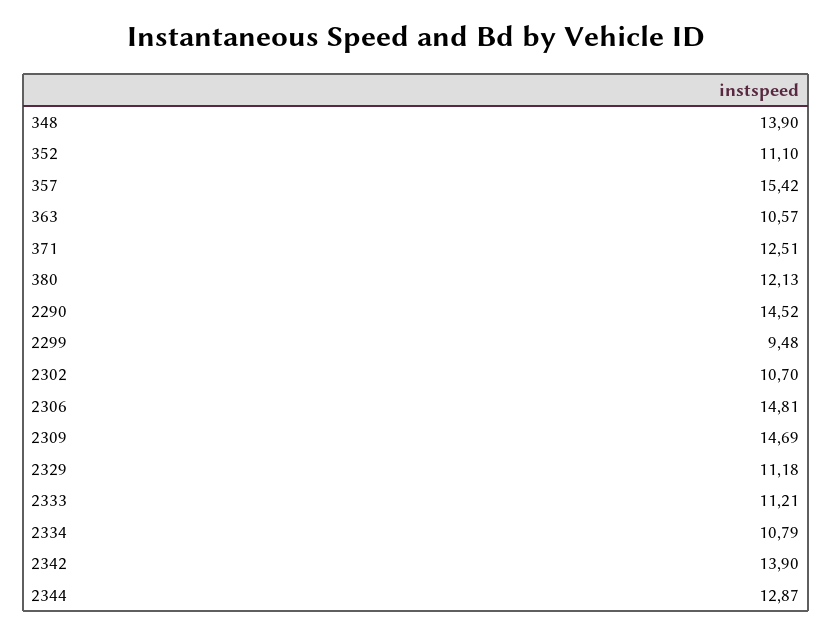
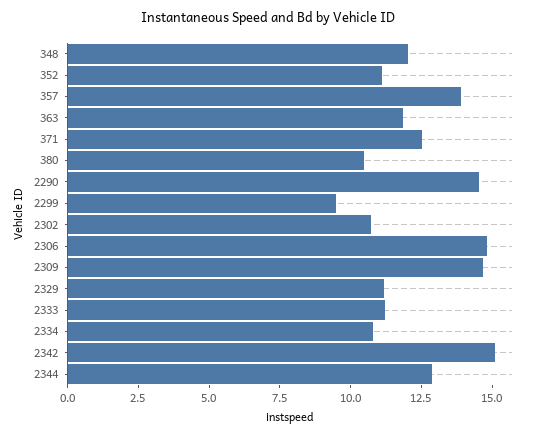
348: 13.9 -> 12
357: 15.42 -> 14
363: 10.57 -> 12
380: 12.13 -> 10.5
2342: 13.9 -> 15

